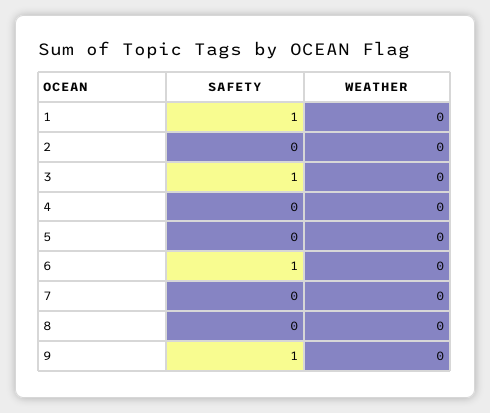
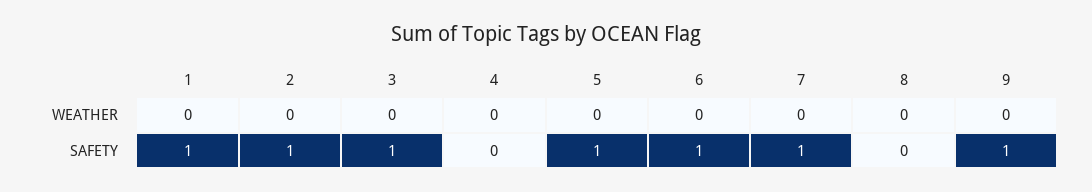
SAFETY, 2: 0 -> 1
SAFETY, 5: 0 -> 1
SAFETY, 7: 0 -> 1

